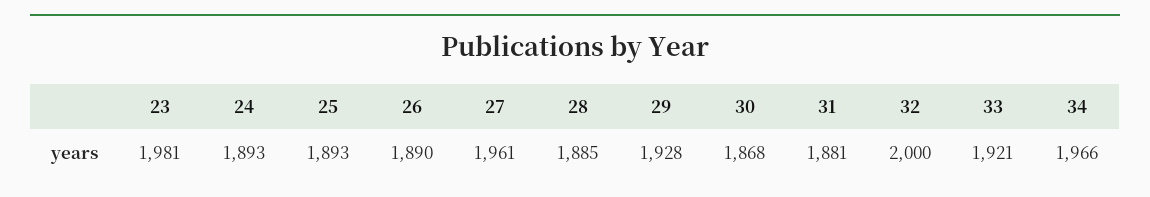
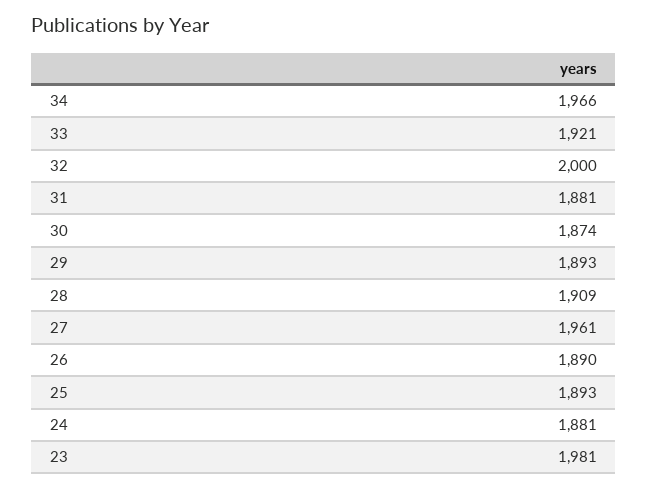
24: 1893 -> 1881
28: 1885 -> 1909
29: 1928 -> 1893
30: 1868 -> 1874

